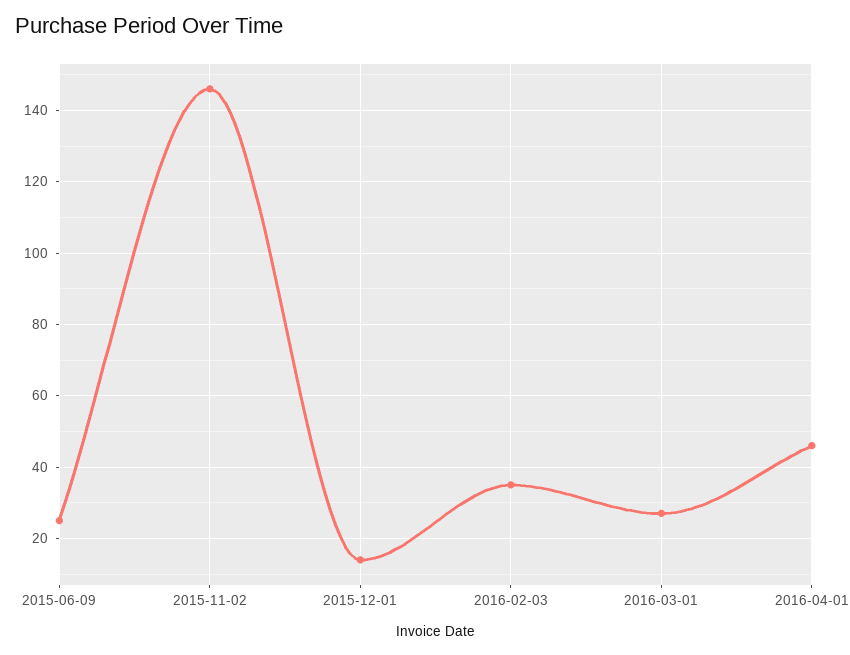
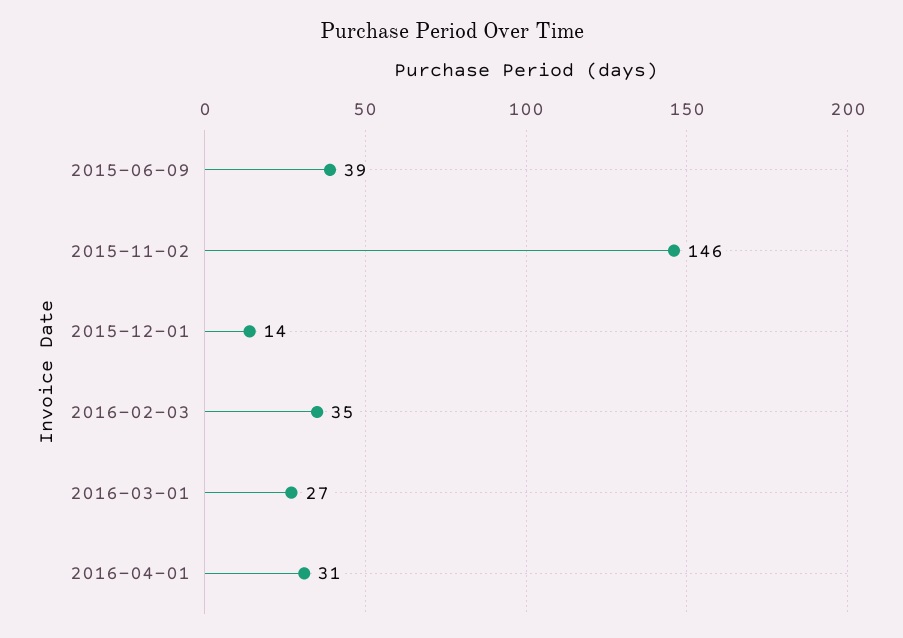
2015-06-09: 25 -> 39
2016-04-01: 45 -> 31

